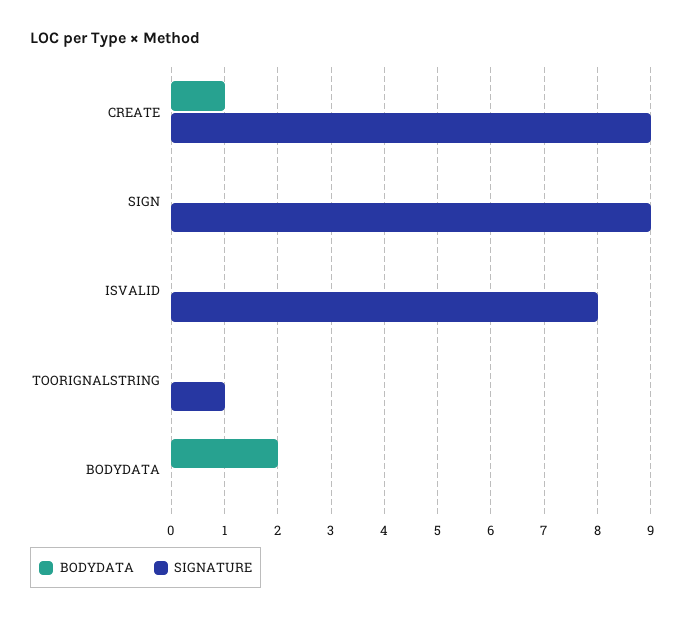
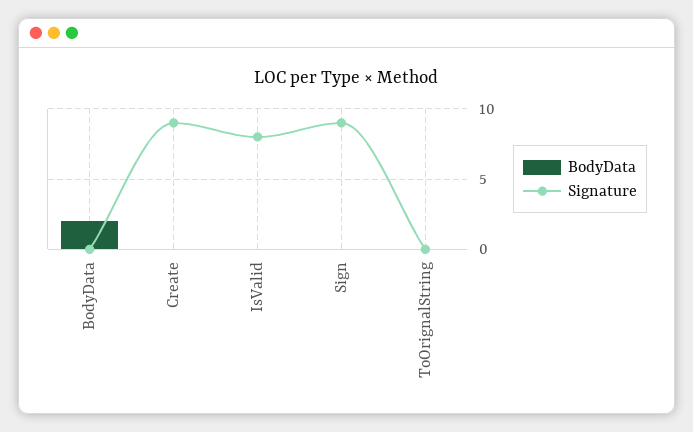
BODYDATA, CREATE: 1 -> 0
SIGNATURE, TOORIGNALSTRING: 1 -> 0

